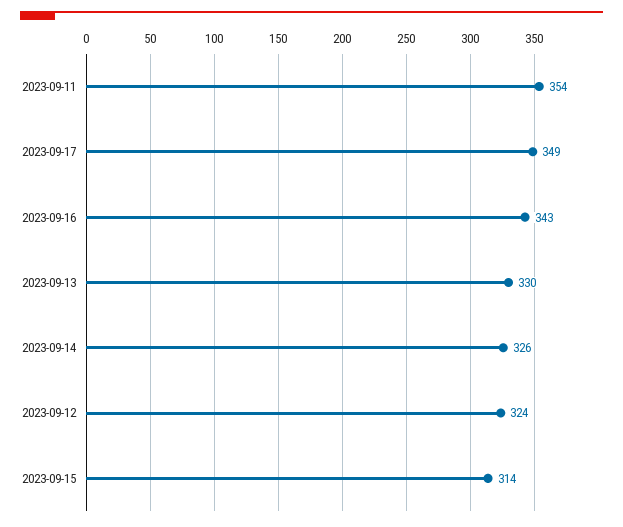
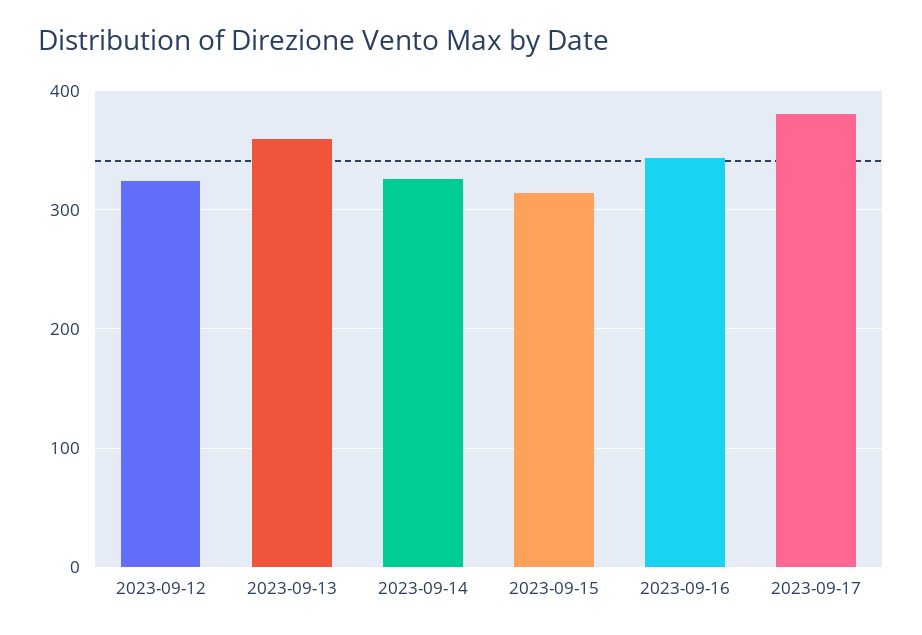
2023-09-11: 354 -> none
2023-09-17: 349 -> 380
2023-09-13: 330 -> 360

